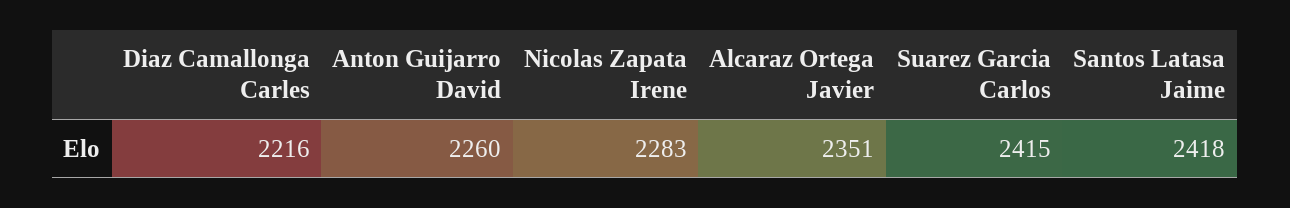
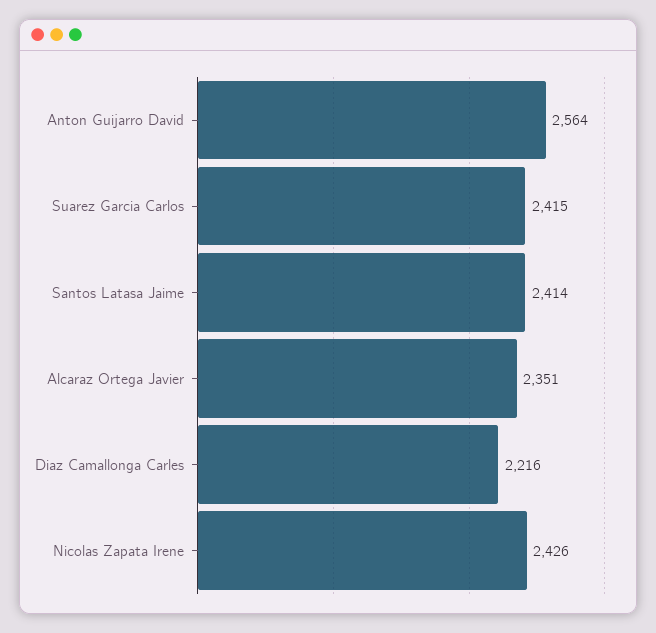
Anton Guijarro David: 2260 -> 2564
Nicolas Zapata Irene: 2283 -> 2426
Santos Latasa Jaime: 2418 -> 2414

